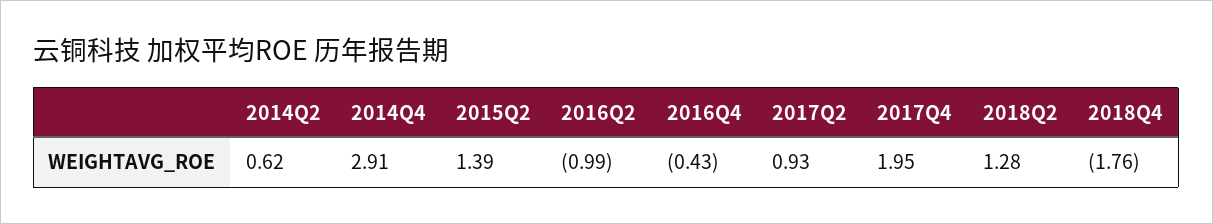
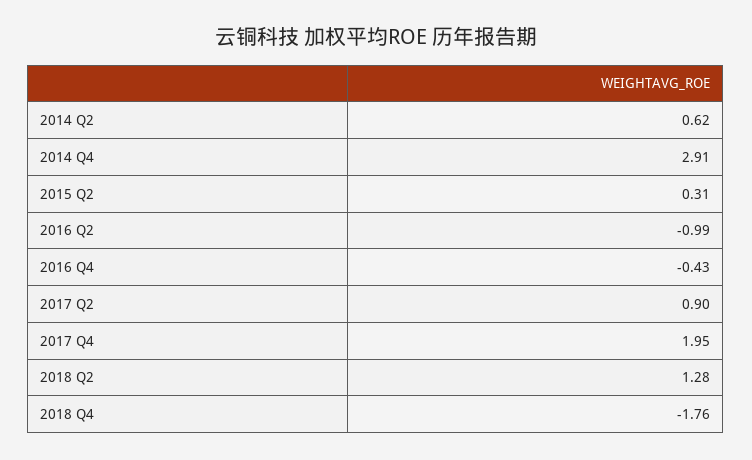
2015Q2: 1.39 -> 0.31
2017Q2: 0.93 -> 0.9

